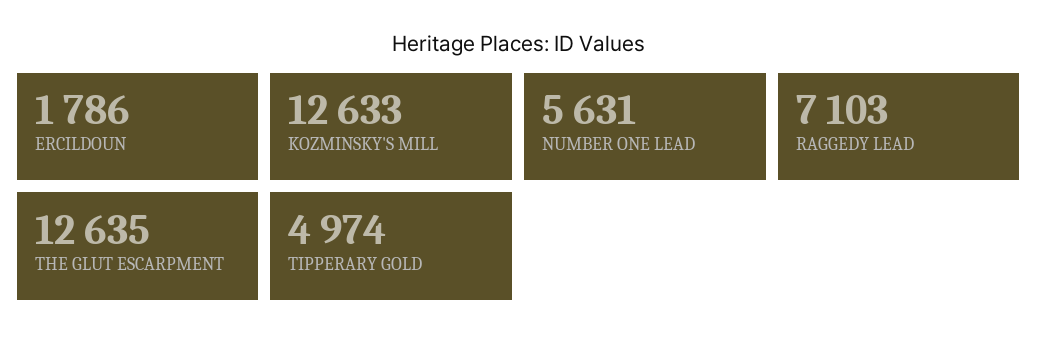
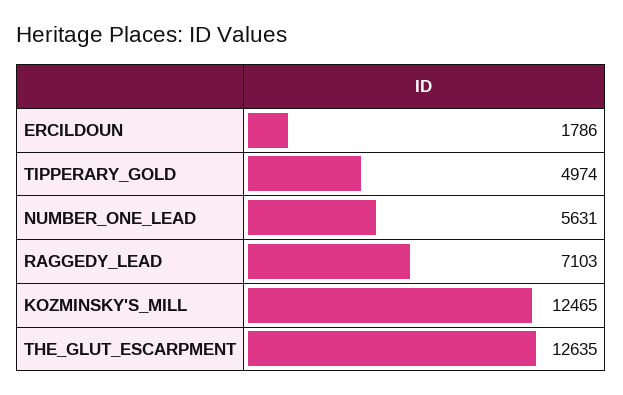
KOZMINSKY'S MILL: 12633 -> 12465

